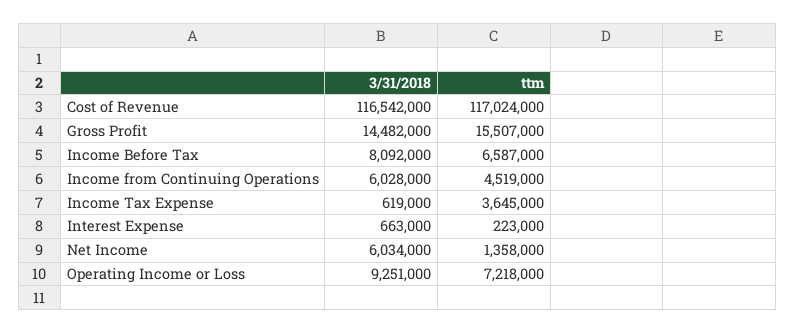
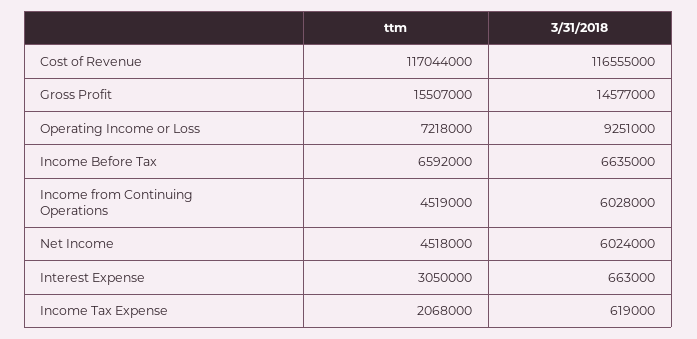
3/31/2018, Cost of Revenue: 116542000 -> 116555000
ttm, Cost of Revenue: 117024000 -> 117044000
3/31/2018, Gross Profit: 14482000 -> 14577000
3/31/2018, Income Before Tax: 8092000 -> 6635000
ttm, Income Before Tax: 6587000 -> 6592000
ttm, Income Tax Expense: 3645000 -> 2068000
ttm, Interest Expense: 223000 -> 3050000
3/31/2018, Net Income: 6034000 -> 6024000
ttm, Net Income: 1358000 -> 4518000

